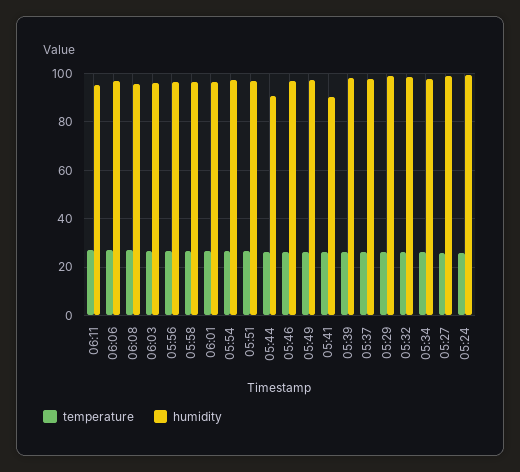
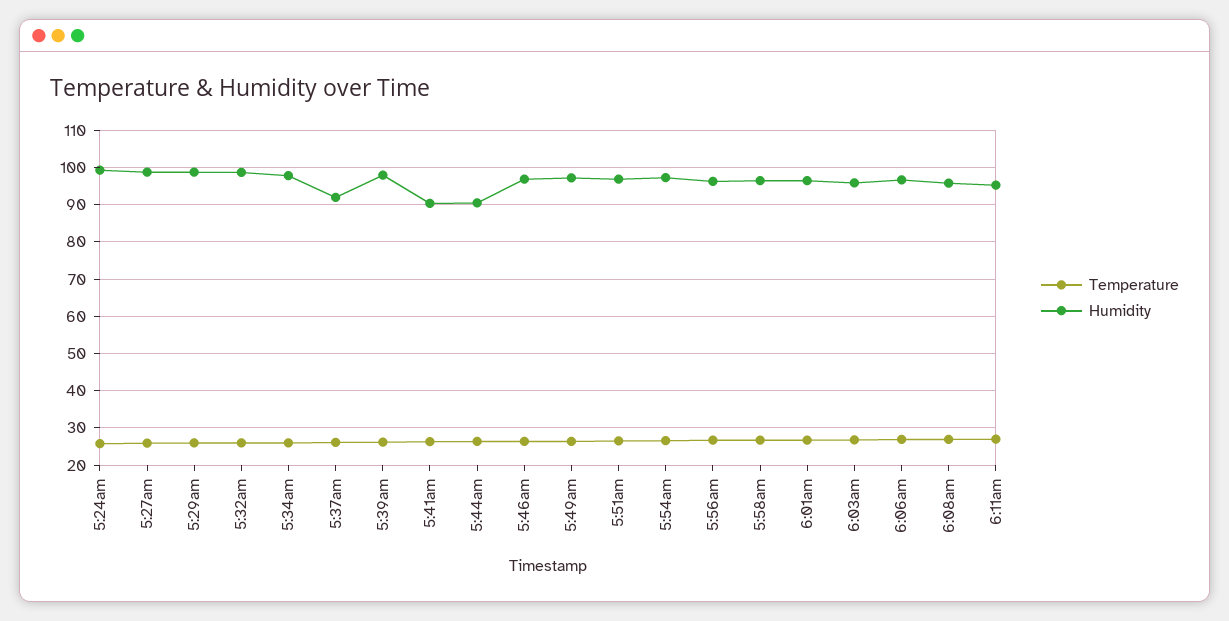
humidity, 05:37: 97.5 -> 92

